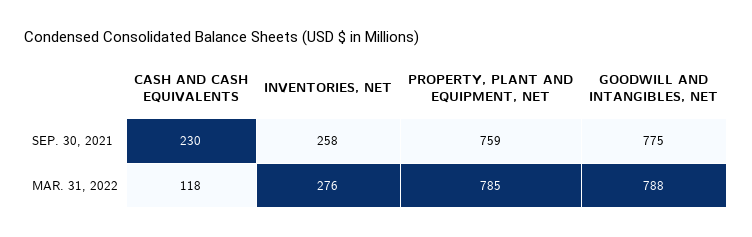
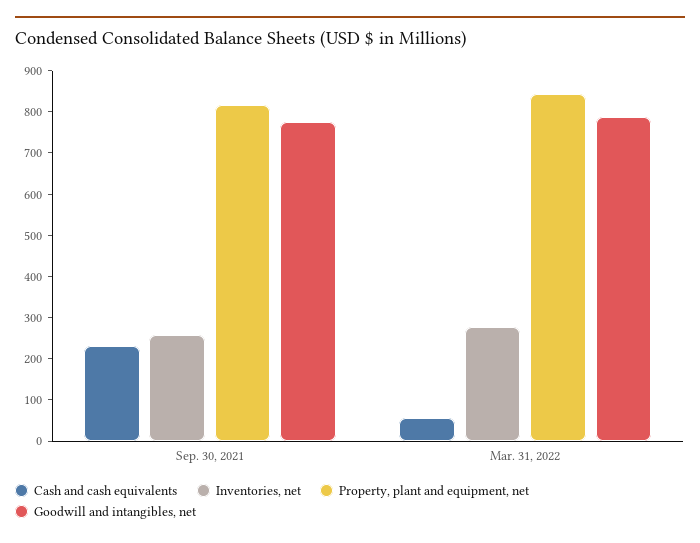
PROPERTY, PLANT AND EQUIPMENT, NET, SEP. 30, 2021: 759 -> 820
CASH AND CASH EQUIVALENTS, MAR. 31, 2022: 118 -> 60
PROPERTY, PLANT AND EQUIPMENT, NET, MAR. 31, 2022: 785 -> 840

